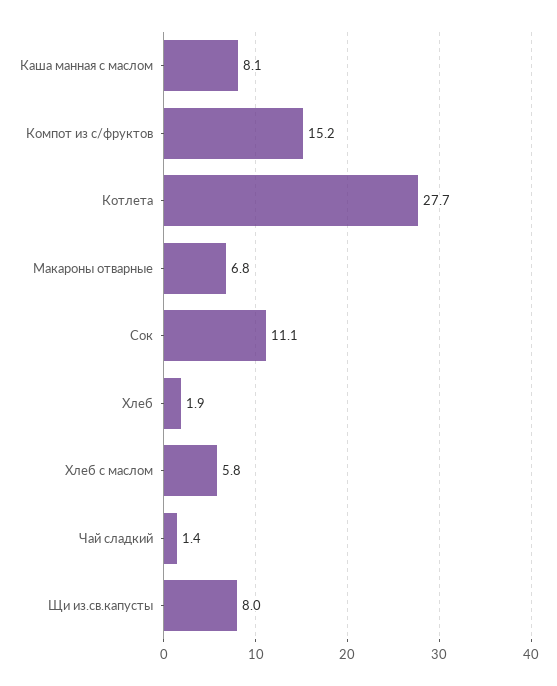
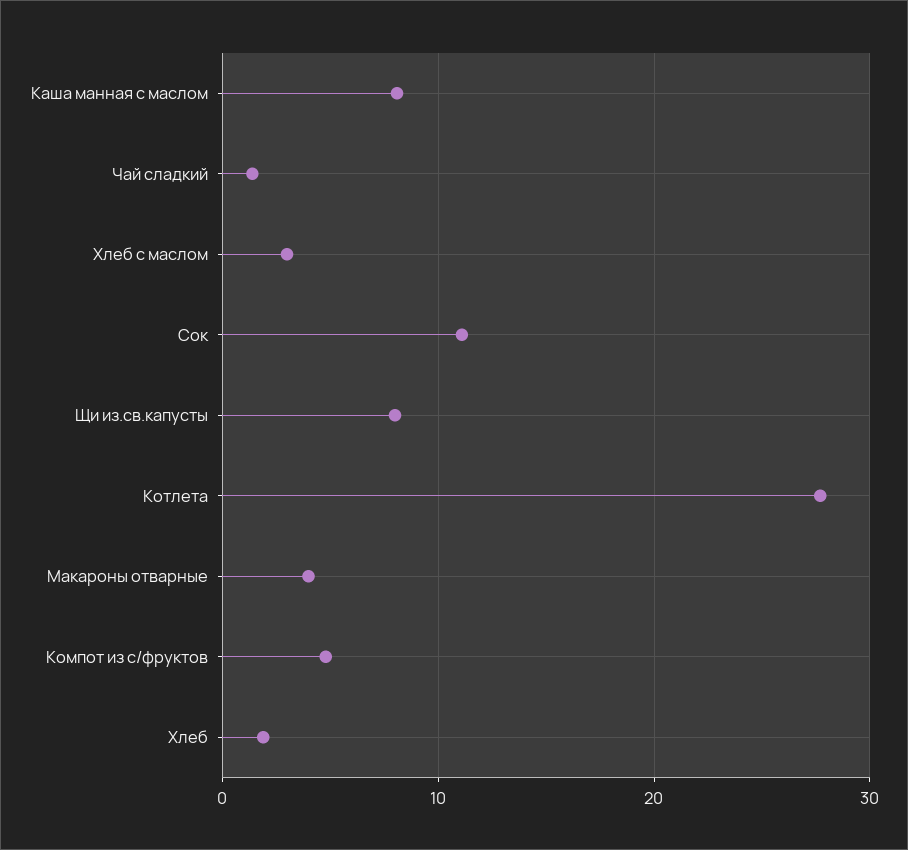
Компот из с/фруктов: 15.2 -> 5
Макароны отварные: 6.8 -> 4
Хлеб с маслом: 5.8 -> 3

